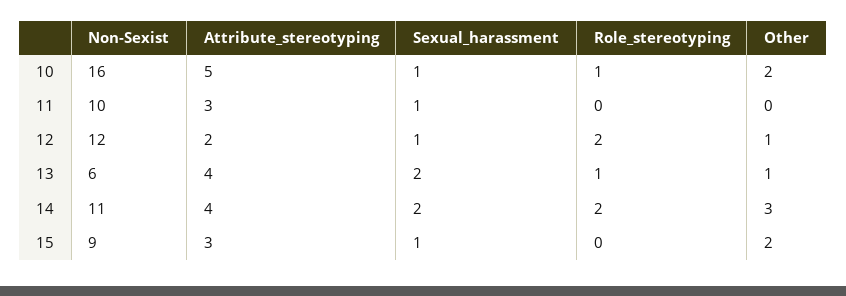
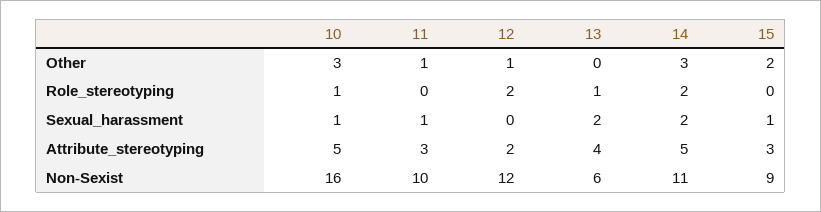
Other, 10: 2 -> 3
Other, 11: 0 -> 1
Sexual_harassment, 12: 1 -> 0
Other, 13: 1 -> 0
Attribute_stereotyping, 14: 4 -> 5

